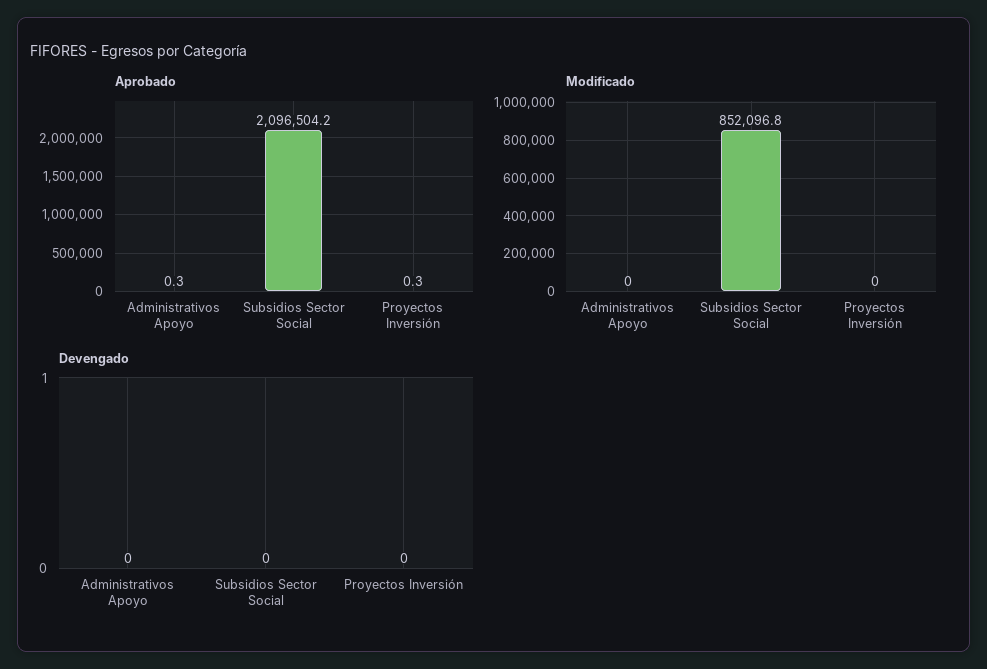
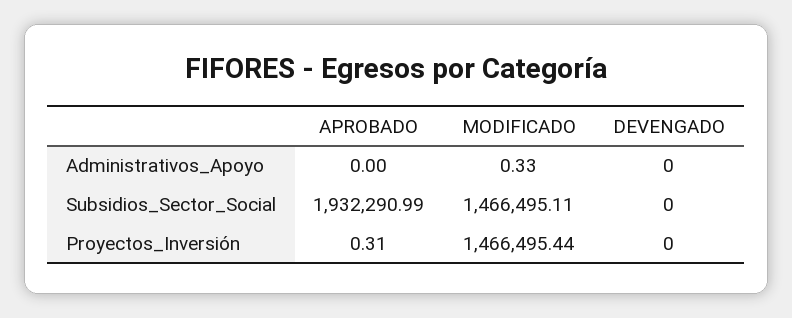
Aprobado, Administrativos Apoyo: 0.3 -> 0
Aprobado, Subsidios Sector Social: 2096504.2 -> 1932290.99
Modificado, Administrativos Apoyo: 0 -> 0.33
Modificado, Subsidios Sector Social: 852096.8 -> 1466495.11
Modificado, Proyectos Inversión: 0 -> 1466495.44

